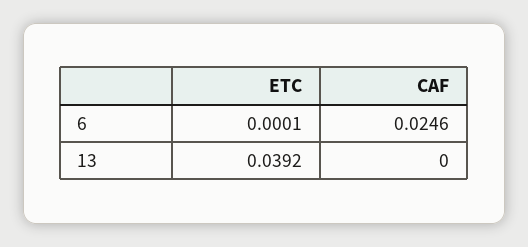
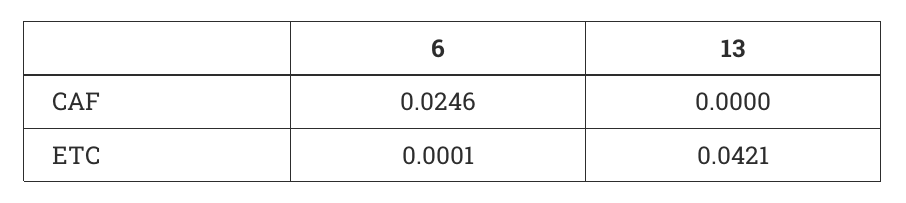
ETC, 13: 0.0392 -> 0.0421

